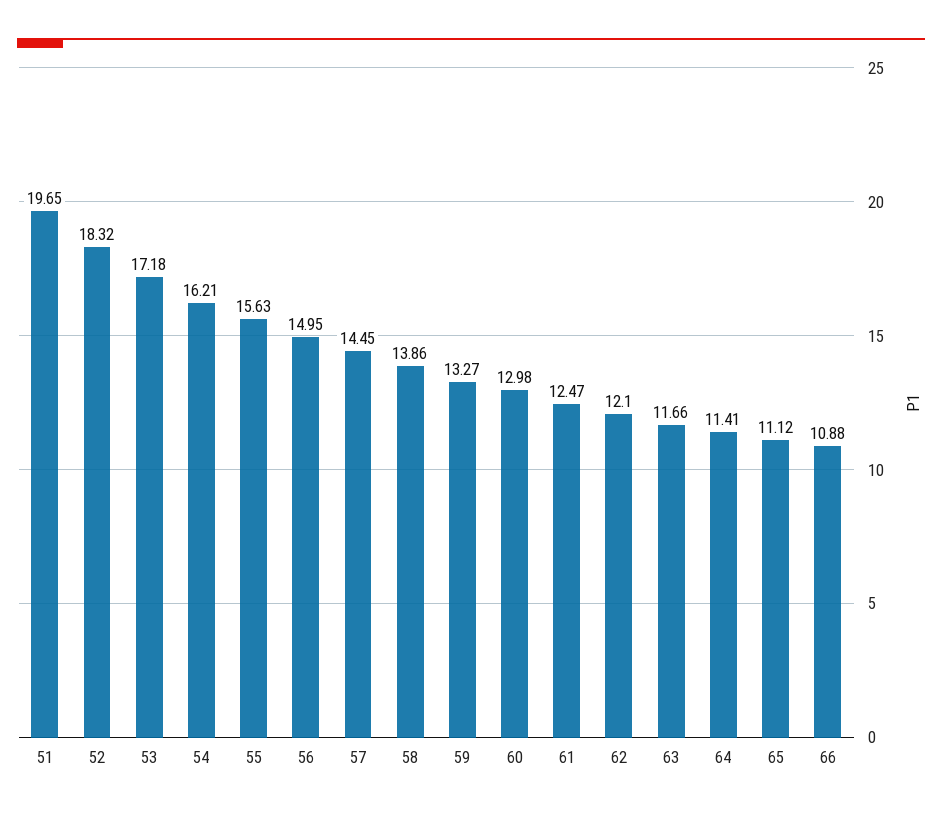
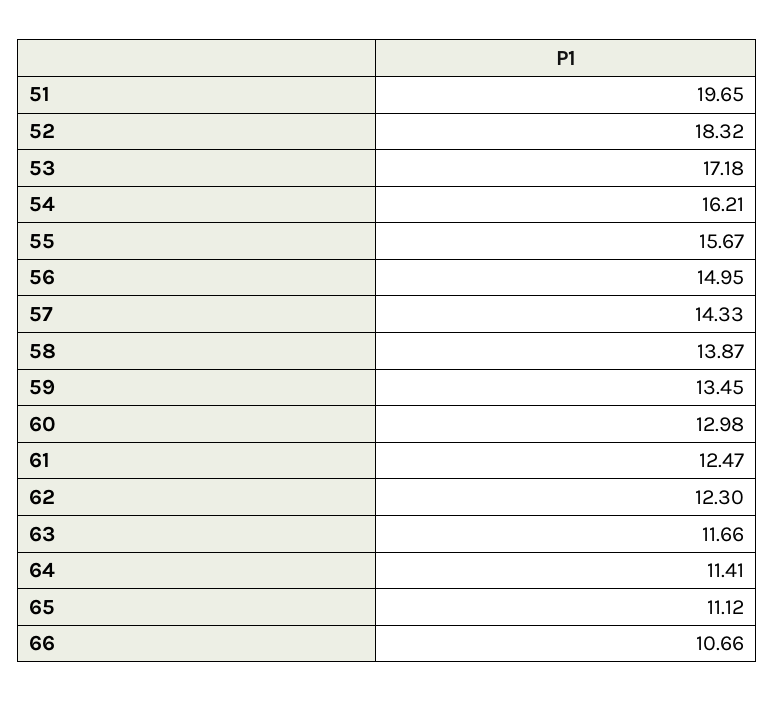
55: 15.63 -> 15.67
57: 14.45 -> 14.33
58: 13.86 -> 13.87
59: 13.27 -> 13.45
62: 12.1 -> 12.3
66: 10.88 -> 10.66

